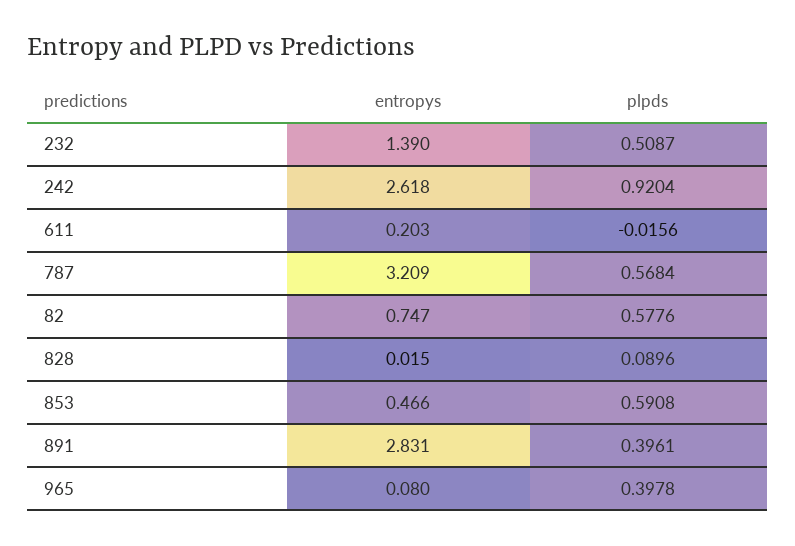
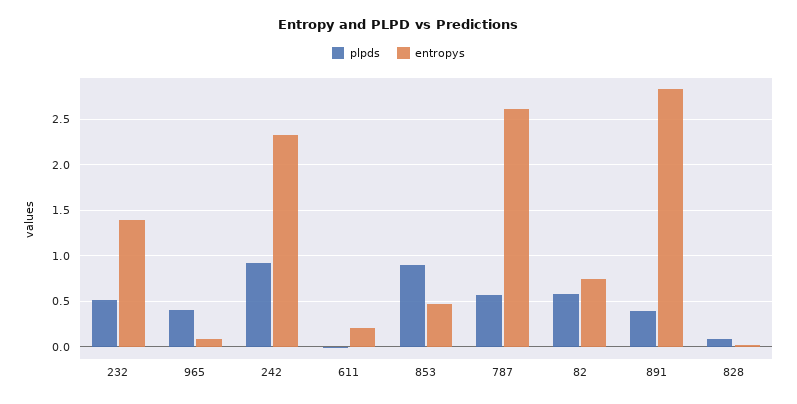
entropys, 242: 2.618 -> 2.3
entropys, 787: 3.209 -> 2.6
plpds, 853: 0.5908 -> 0.9

